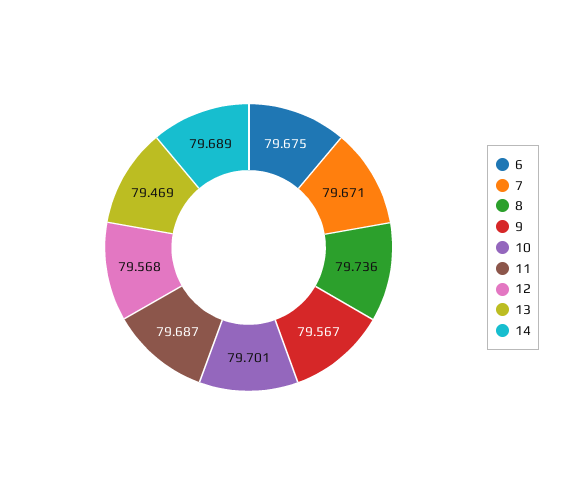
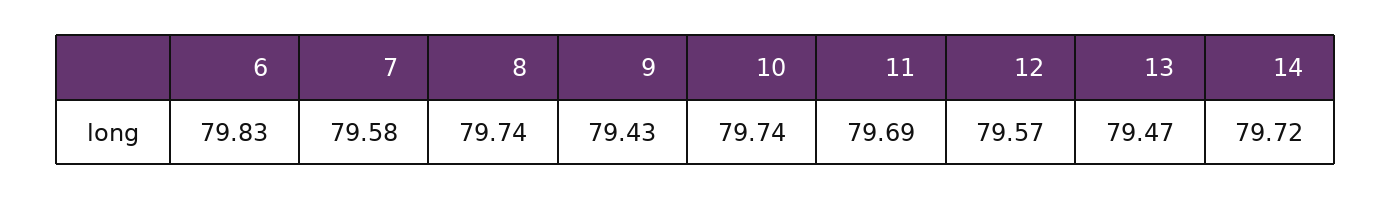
6: 79.675 -> 79.83
7: 79.671 -> 79.58
9: 79.567 -> 79.43
10: 79.701 -> 79.74
14: 79.689 -> 79.72

